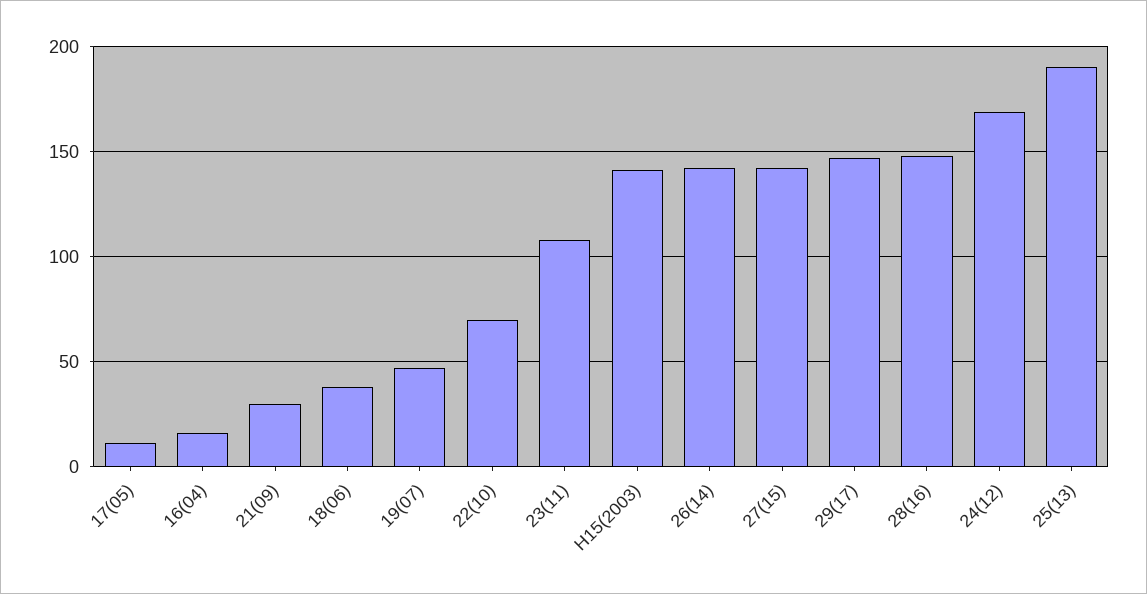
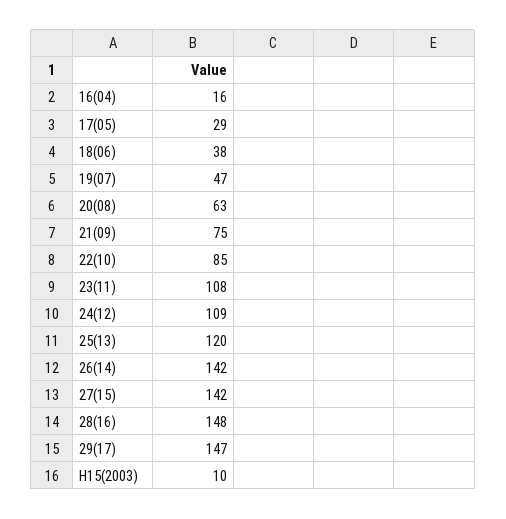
17(05): 10 -> 29
21(09): 30 -> 75
22(10): 70 -> 85
H15(2003): 140 -> 10
24(12): 170 -> 109
25(13): 190 -> 120
20(08): none -> 63

